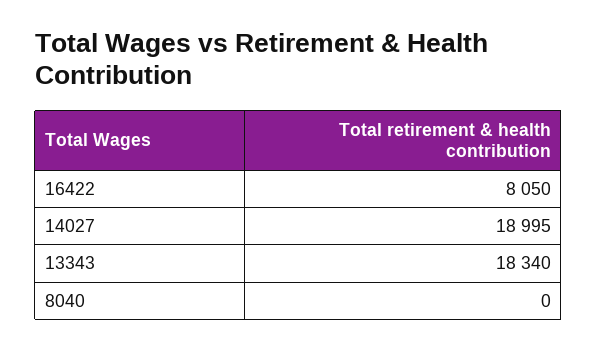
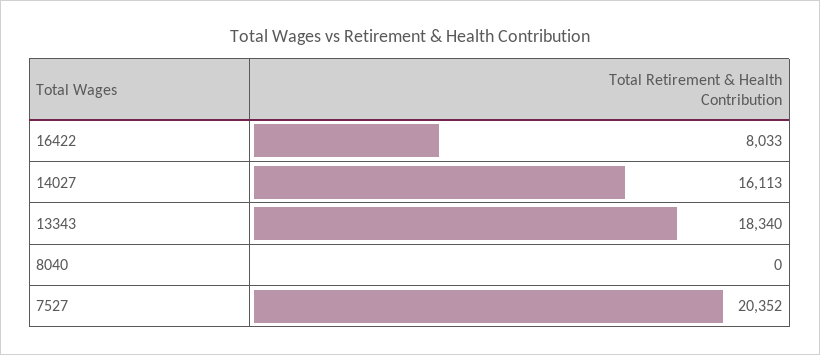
16422: 8050 -> 8033
14027: 18995 -> 16113
7527: none -> 20352

